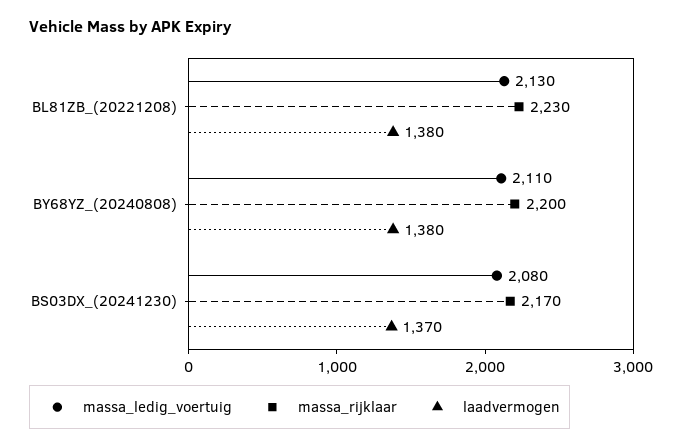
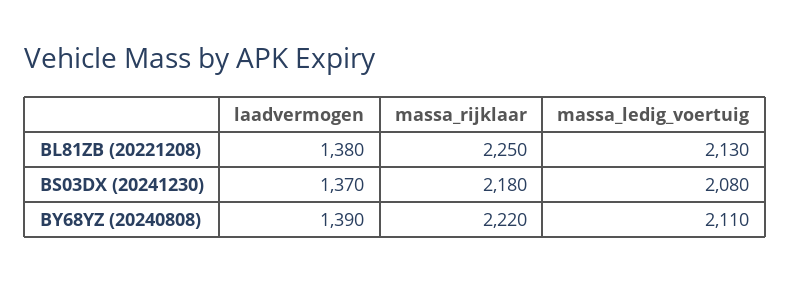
massa_rijklaar, BL81ZB_(20221208): 2230 -> 2250
massa_rijklaar, BY68YZ_(20240808): 2200 -> 2220
laadvermogen, BY68YZ_(20240808): 1380 -> 1390
massa_rijklaar, BS03DX_(20241230): 2170 -> 2180

